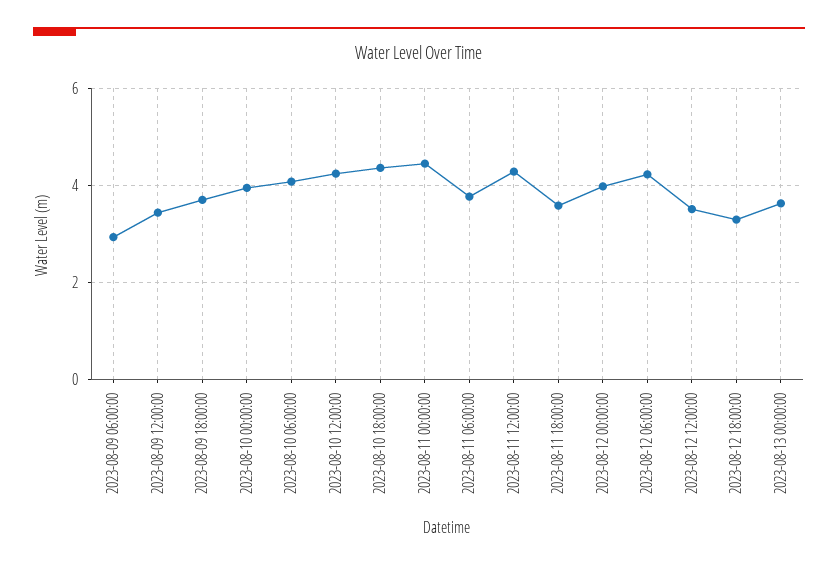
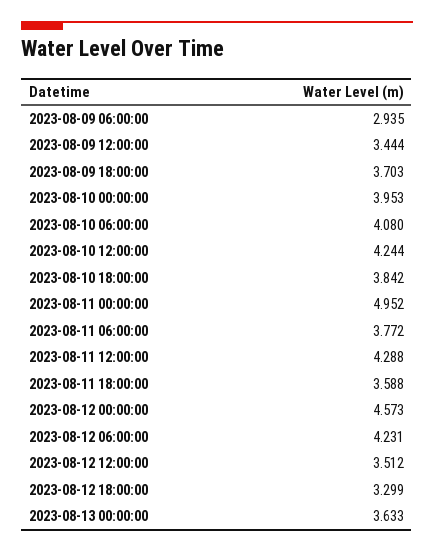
2023-08-10 18:00:00: 4.4 -> 3.842
2023-08-11 00:00:00: 4.4 -> 4.952
2023-08-12 00:00:00: 4 -> 4.573

